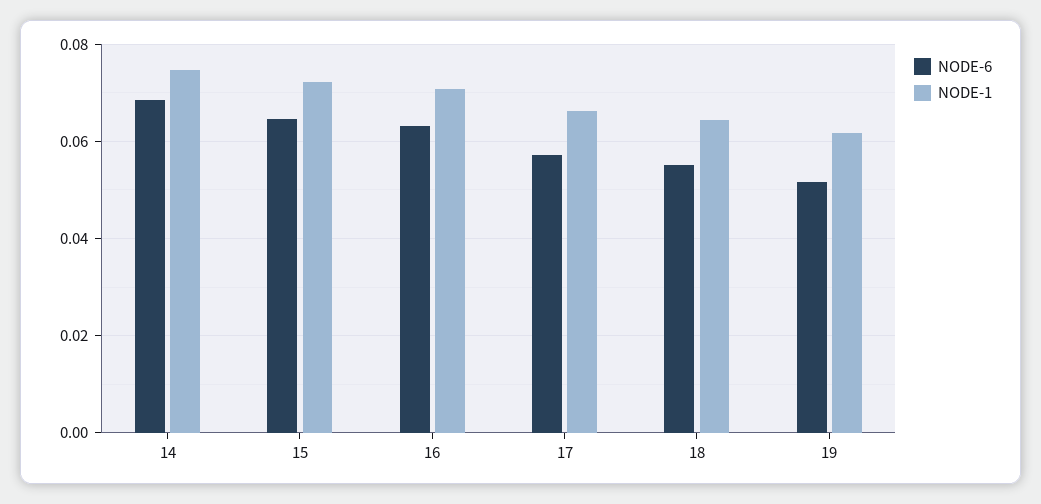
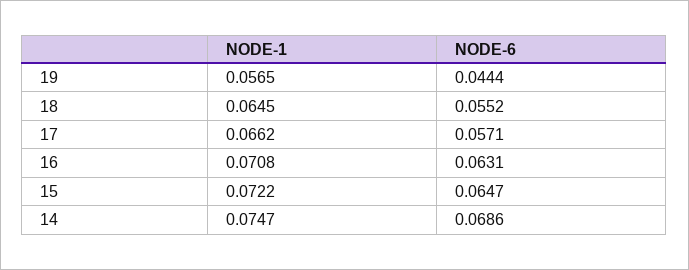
NODE-6, 19: 0.052 -> 0.0444
NODE-1, 19: 0.062 -> 0.0565

